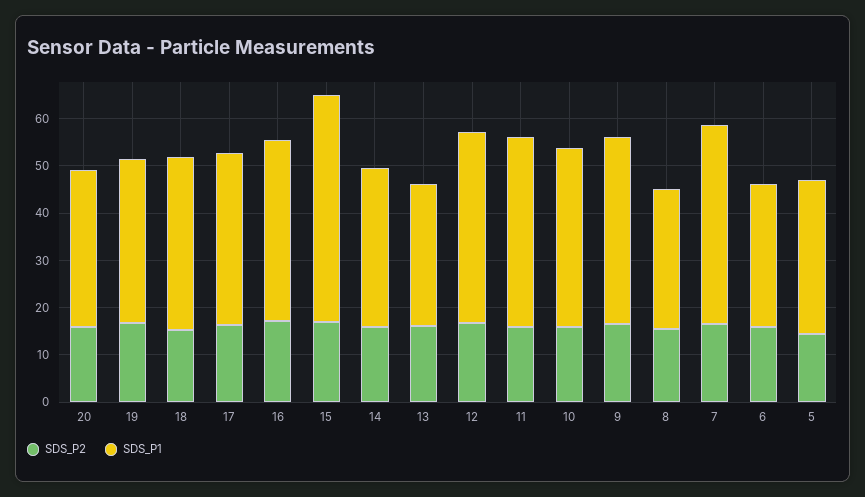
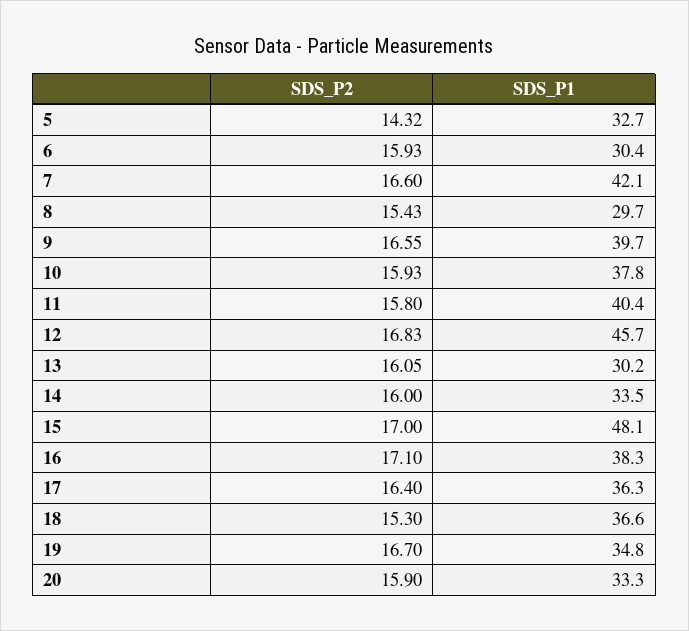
SDS_P1, 12: 40 -> 45.7

